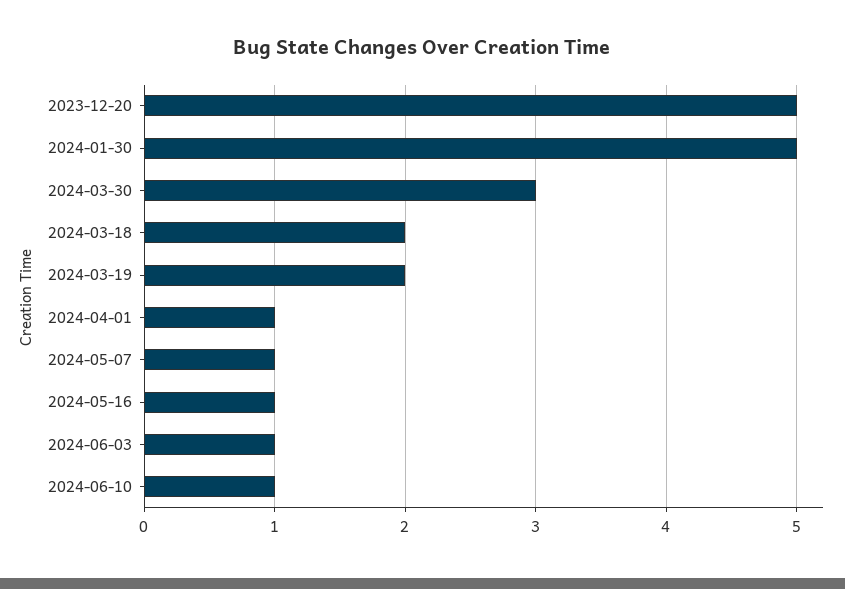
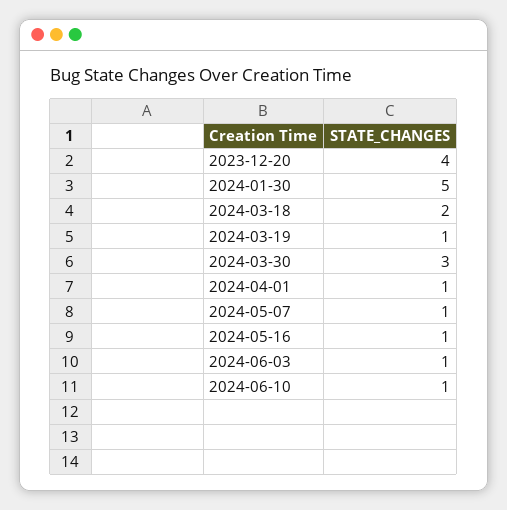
2023-12-20: 5 -> 4
2024-03-19: 2 -> 1

